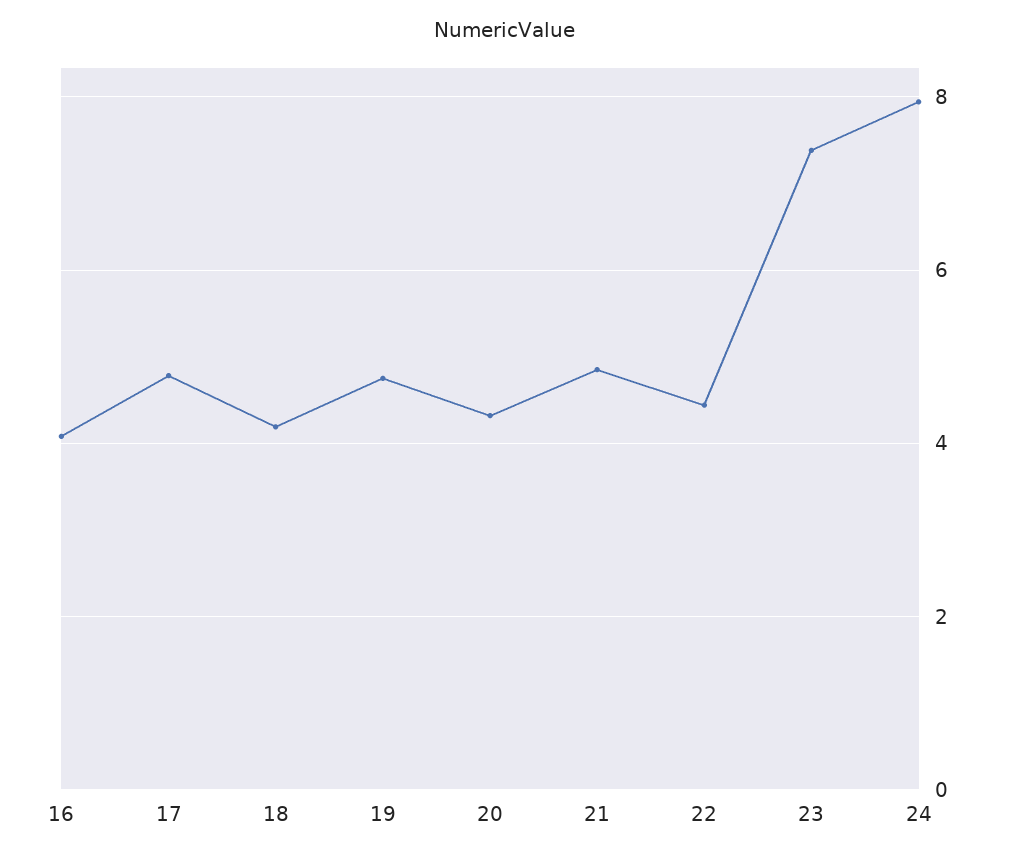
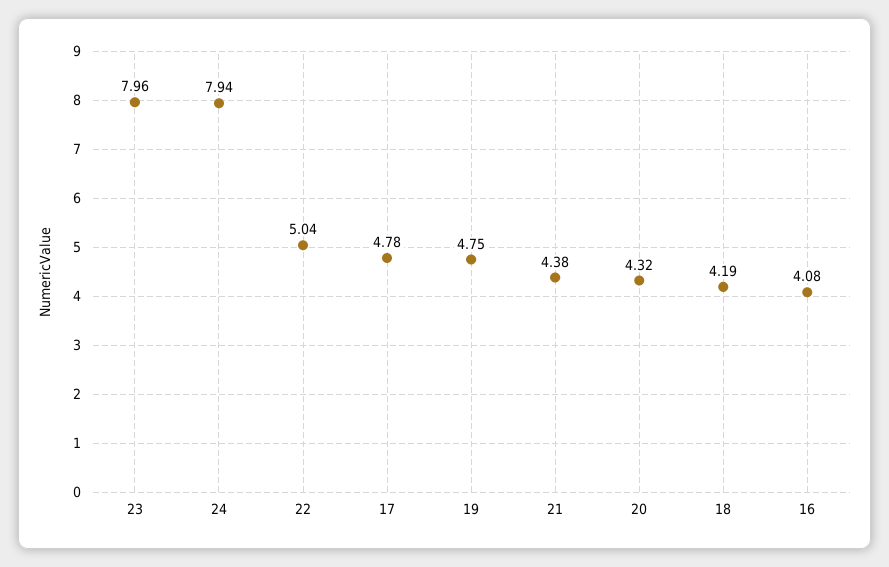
21: 4.8 -> 4.38
22: 4.4 -> 5.04
23: 7.4 -> 7.96

